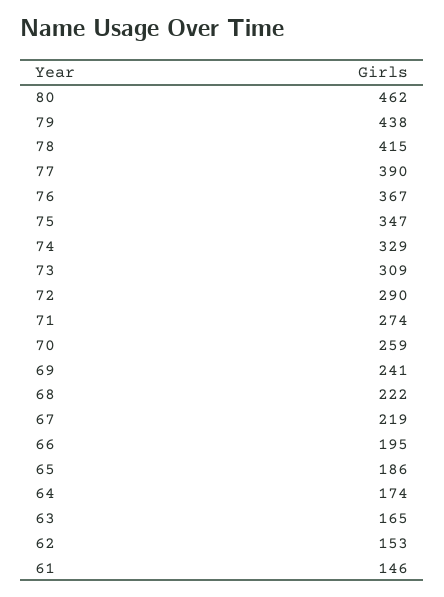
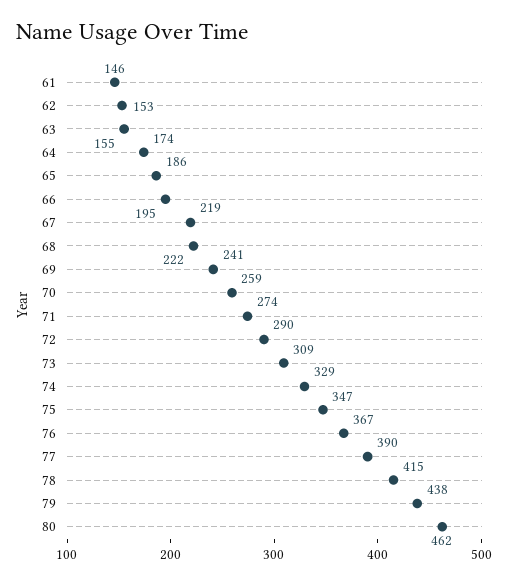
63: 165 -> 155

